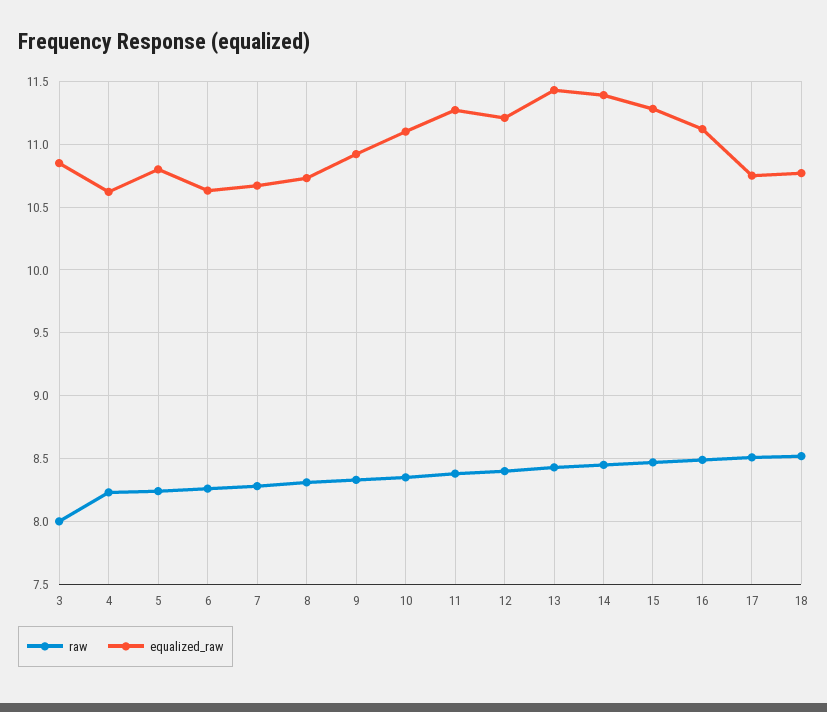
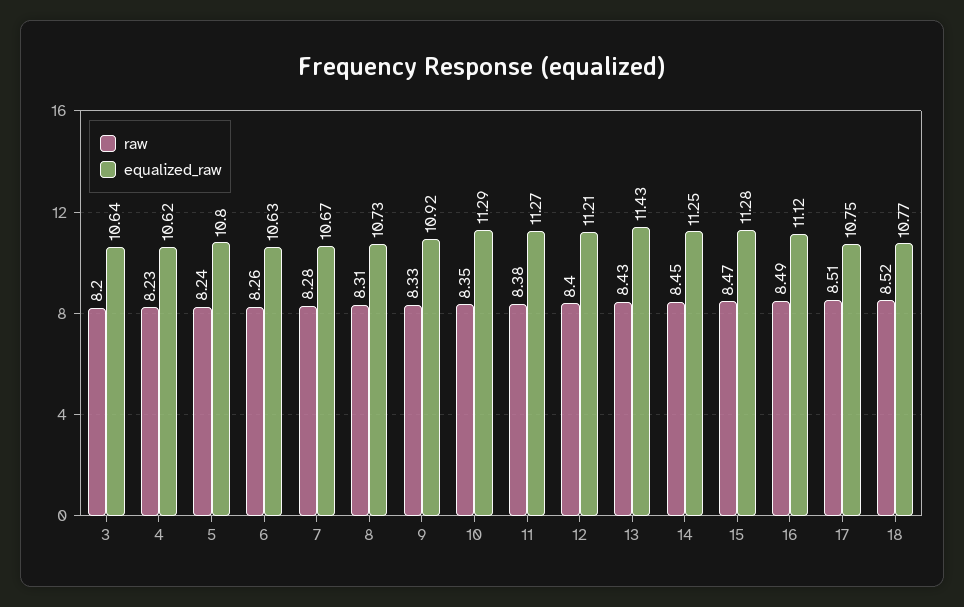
raw, 3: 8 -> 8.2
equalized_raw, 3: 10.85 -> 10.64
equalized_raw, 10: 11.1 -> 11.29
equalized_raw, 14: 11.4 -> 11.25

